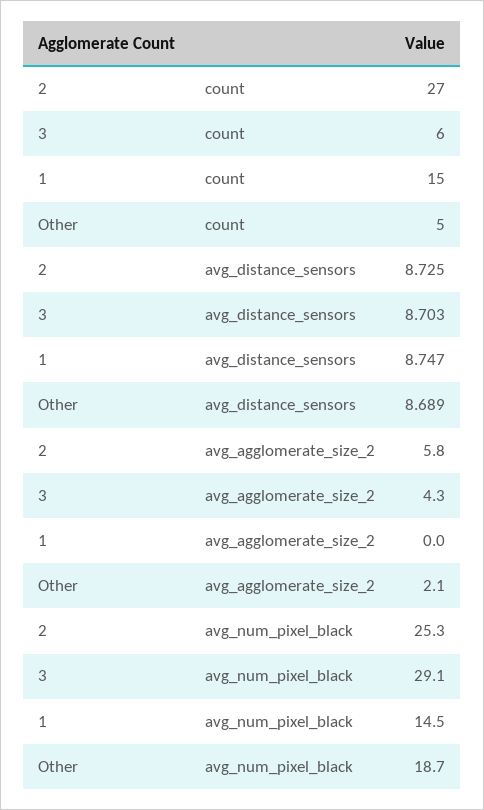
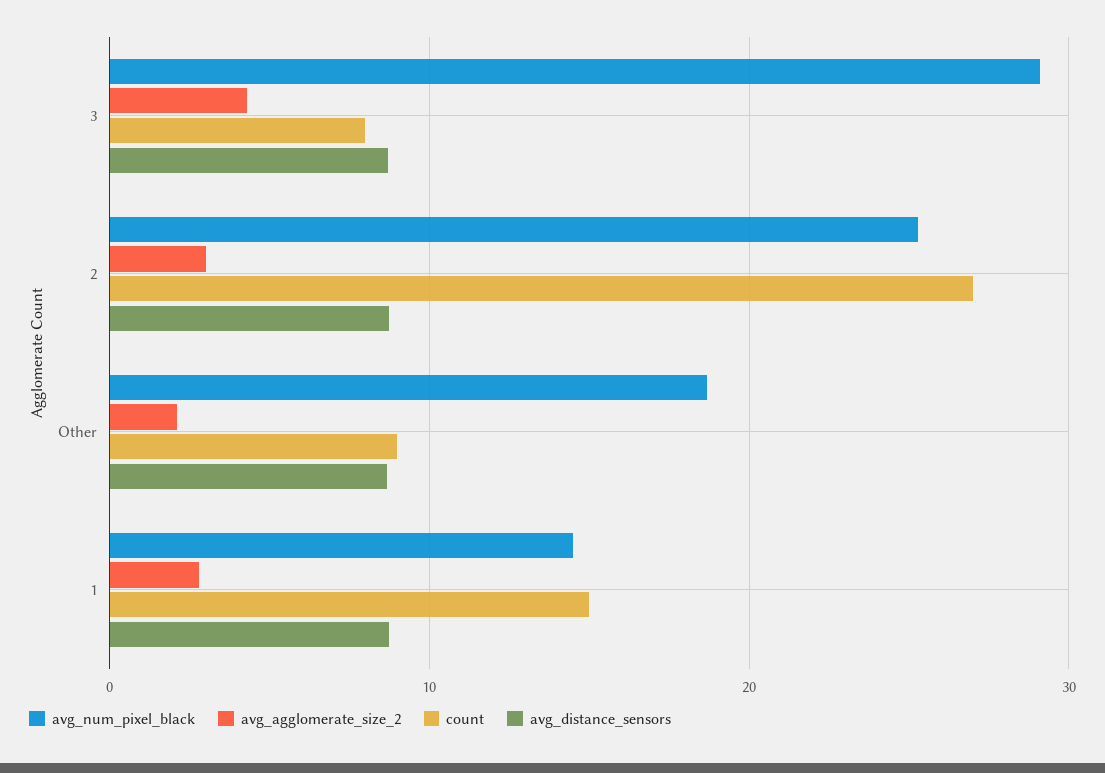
count, 3: 6 -> 8
count, Other: 5 -> 9
avg_agglomerate_size_2, 2: 5.8 -> 3
avg_agglomerate_size_2, 1: 0 -> 3

